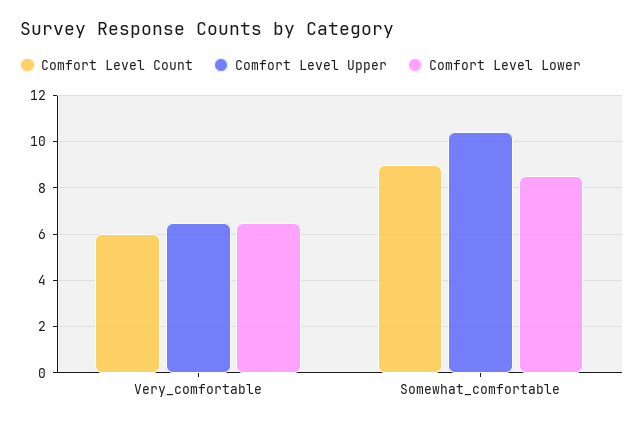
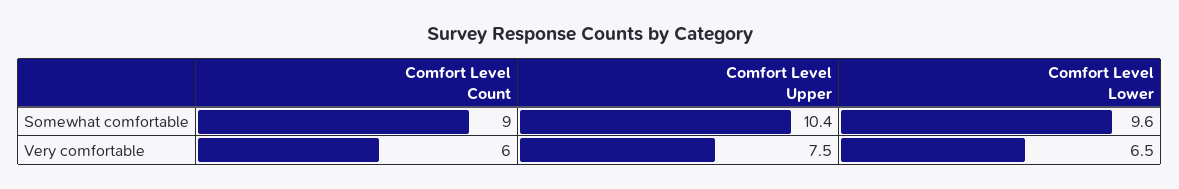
Comfort Level Upper, Very_comfortable: 6.5 -> 7.5
Comfort Level Lower, Somewhat_comfortable: 8.5 -> 9.6

